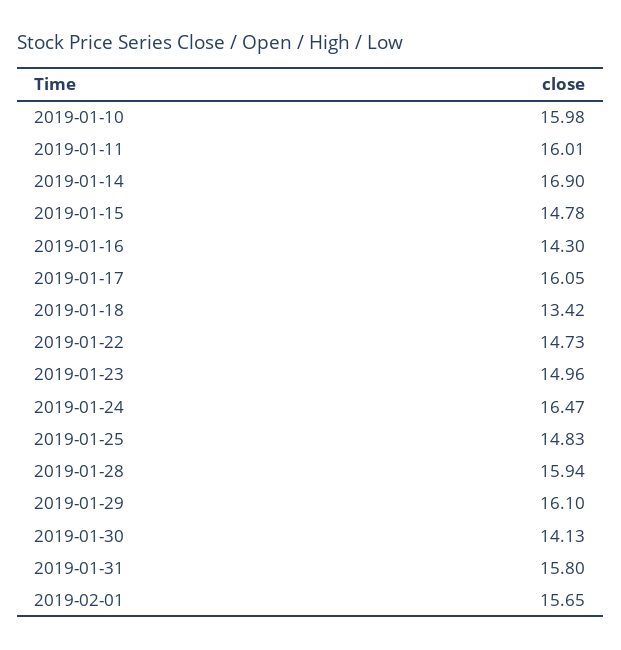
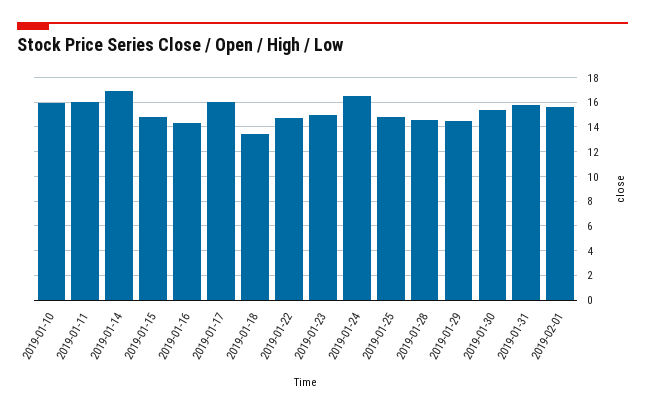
2019-01-28: 15.94 -> 14.5
2019-01-29: 16.1 -> 14.5
2019-01-30: 14.13 -> 15.5

